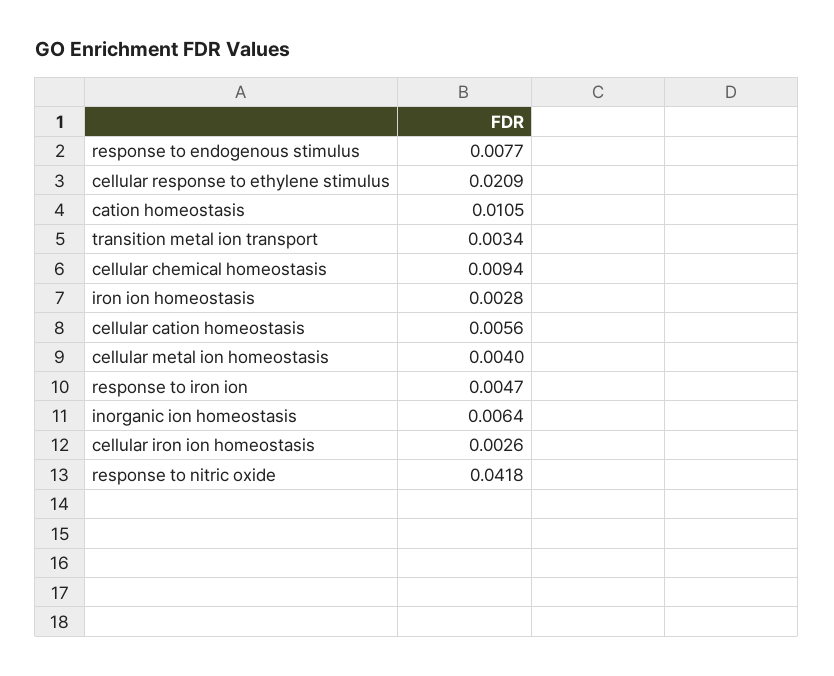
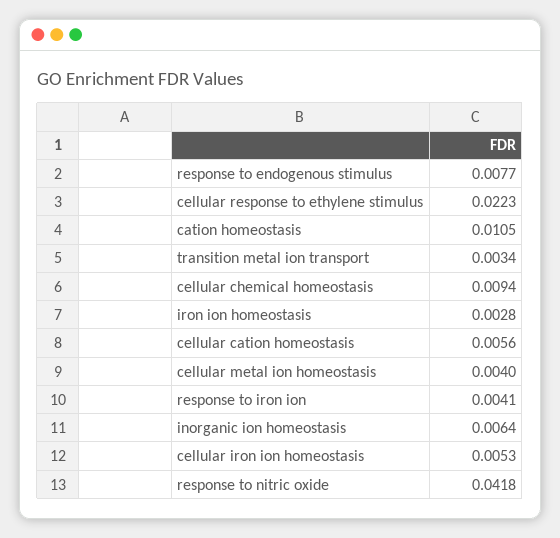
cellular response to ethylene stimulus: 0.0209 -> 0.0223
response to iron ion: 0.0047 -> 0.0041
cellular iron ion homeostasis: 0.0026 -> 0.0053

